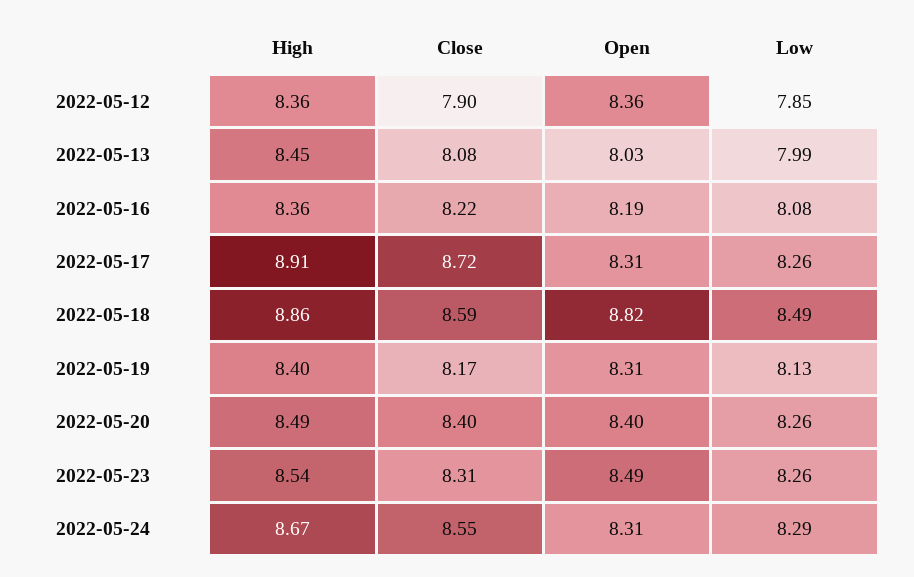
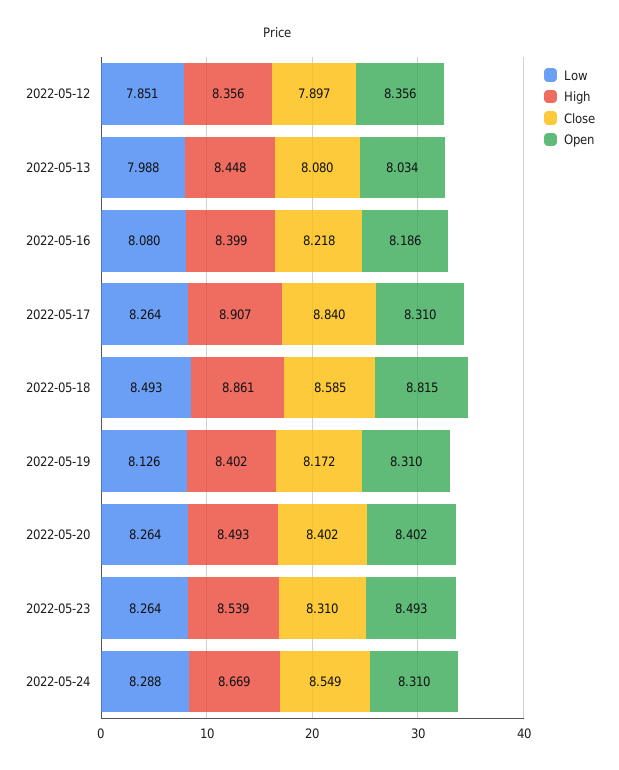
High, 2022-05-16: 8.36 -> 8.399
Close, 2022-05-17: 8.72 -> 8.84

